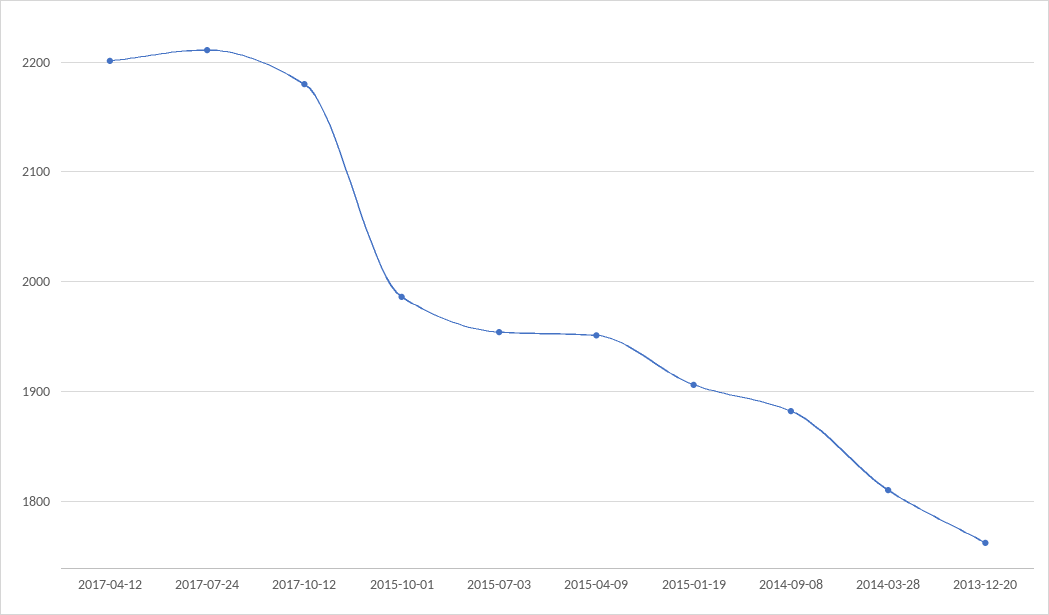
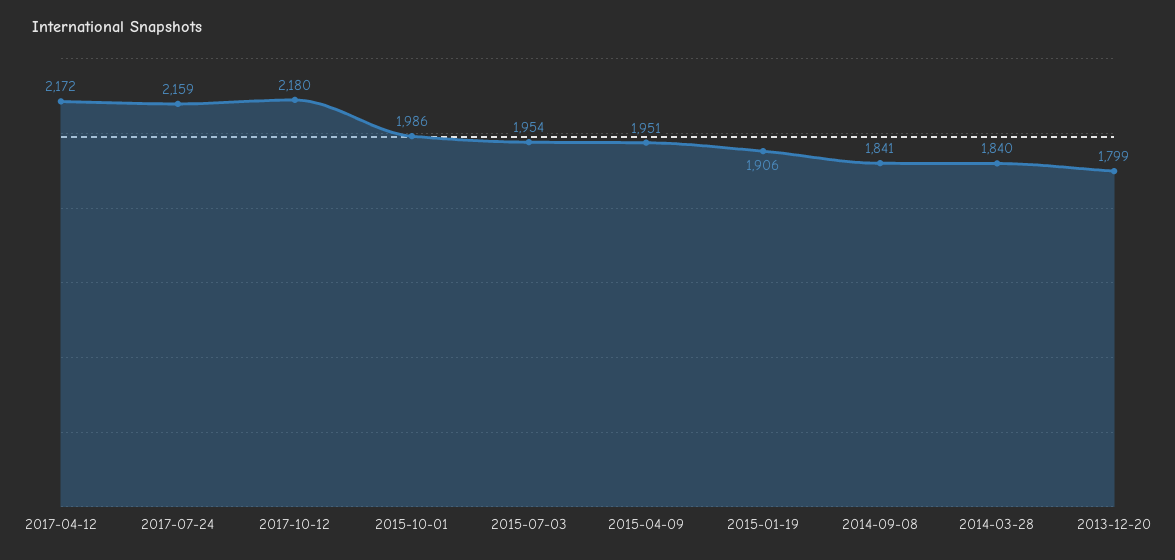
2017-04-12: 2200 -> 2172
2017-07-24: 2210 -> 2159
2014-09-08: 1880 -> 1841
2014-03-28: 1810 -> 1840
2013-12-20: 1760 -> 1799

